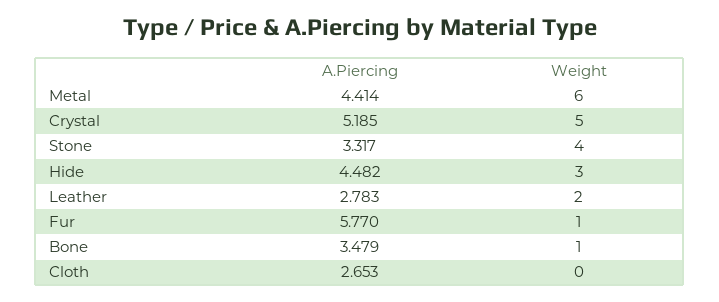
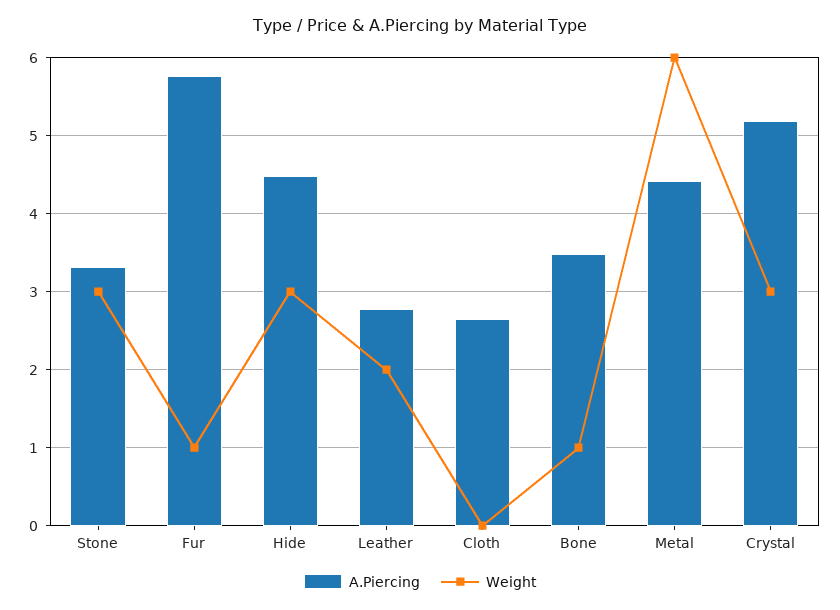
Weight, Crystal: 5 -> 3
Weight, Stone: 4 -> 3

